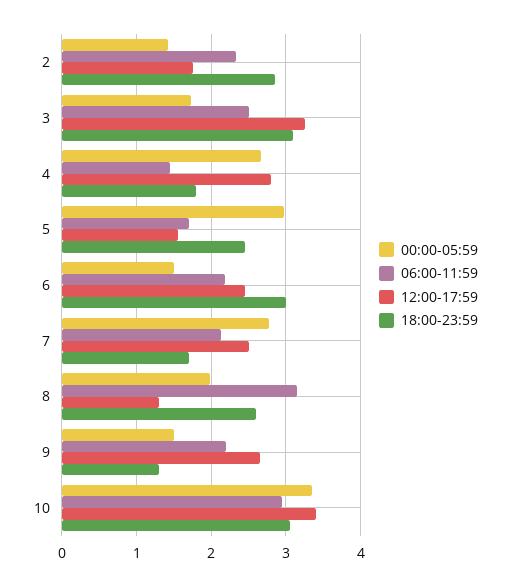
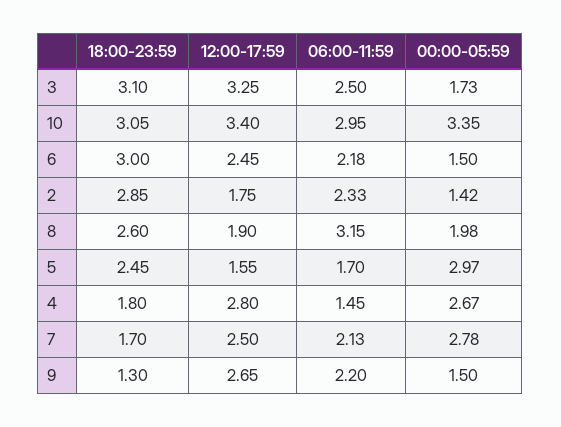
12:00-17:59, 8: 1.3 -> 1.9

